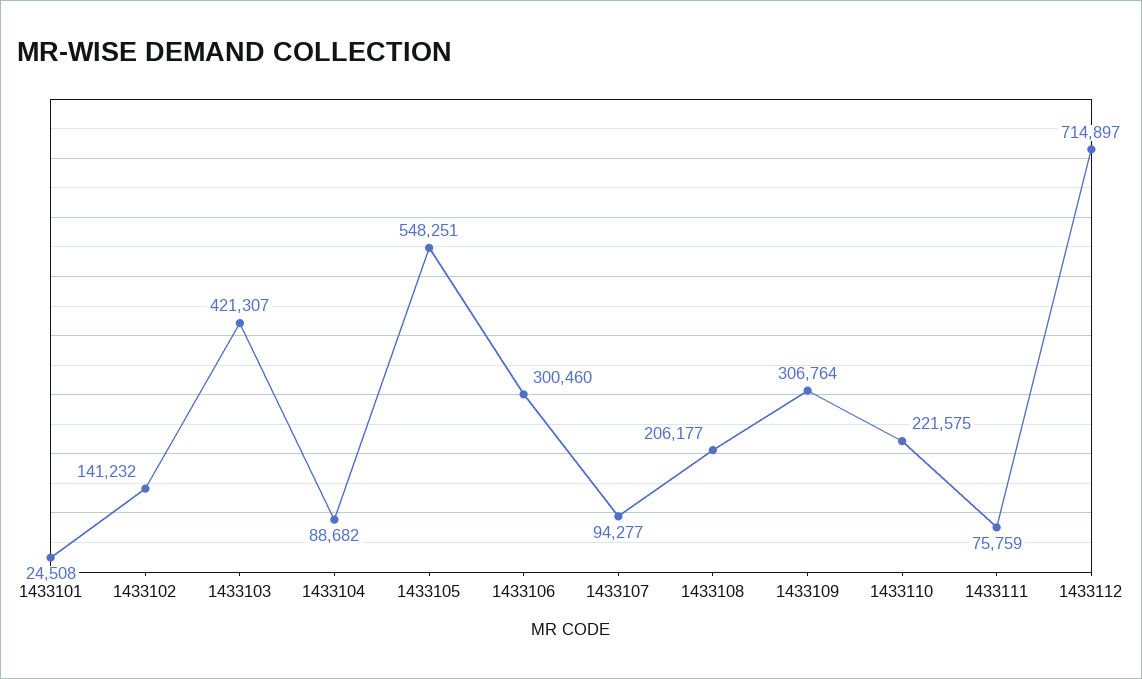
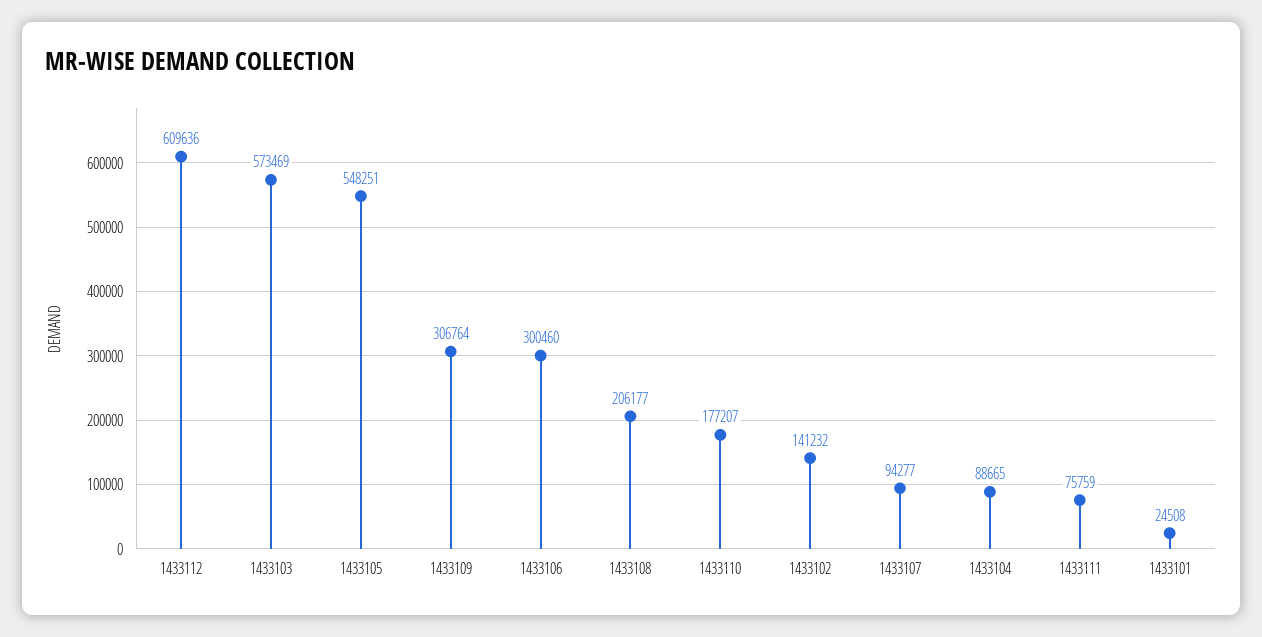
1433103: 421307 -> 573469
1433104: 88682 -> 88665
1433110: 221575 -> 177207
1433112: 714897 -> 609636

